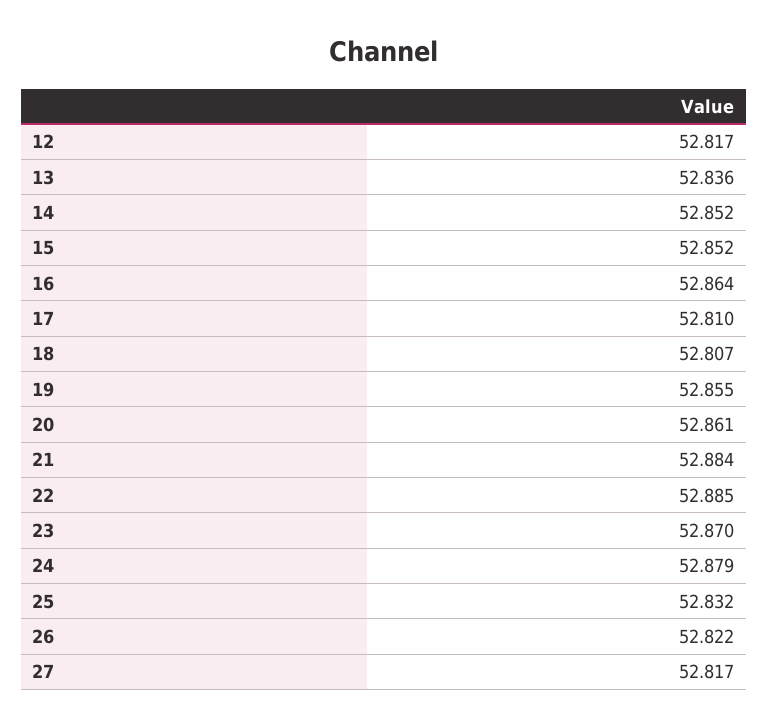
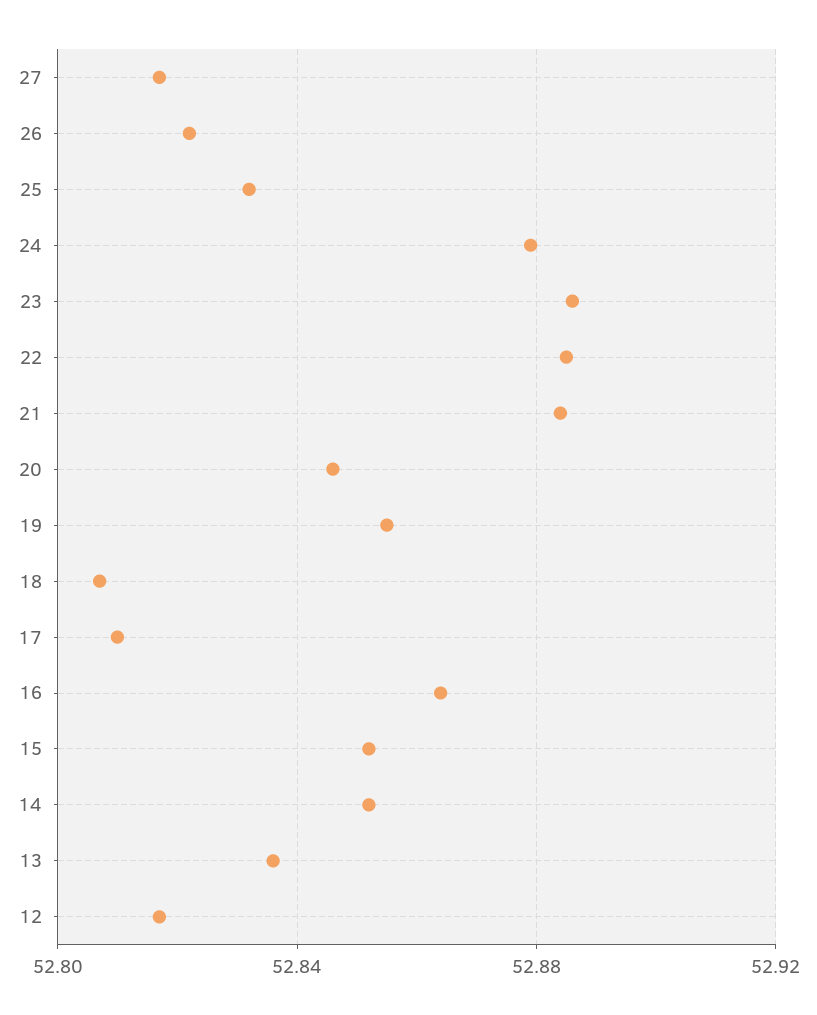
20: 52.861 -> 52.845
23: 52.87 -> 52.885

